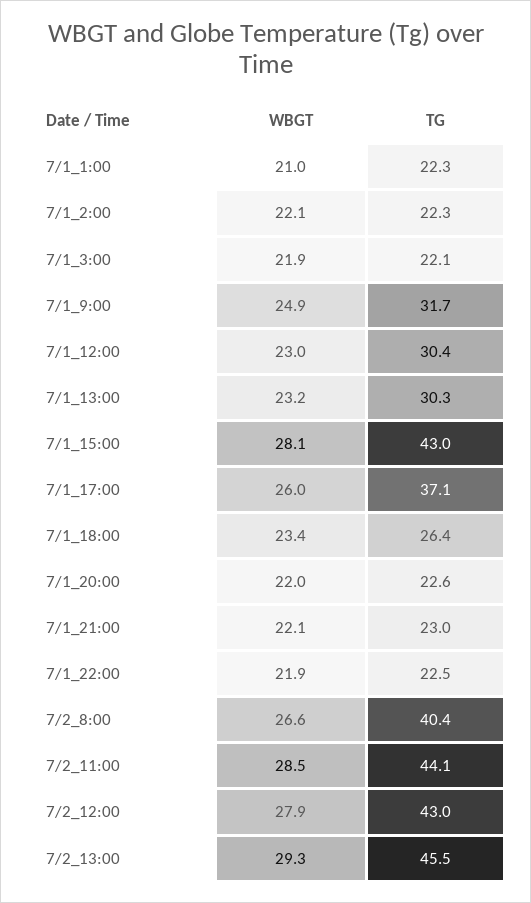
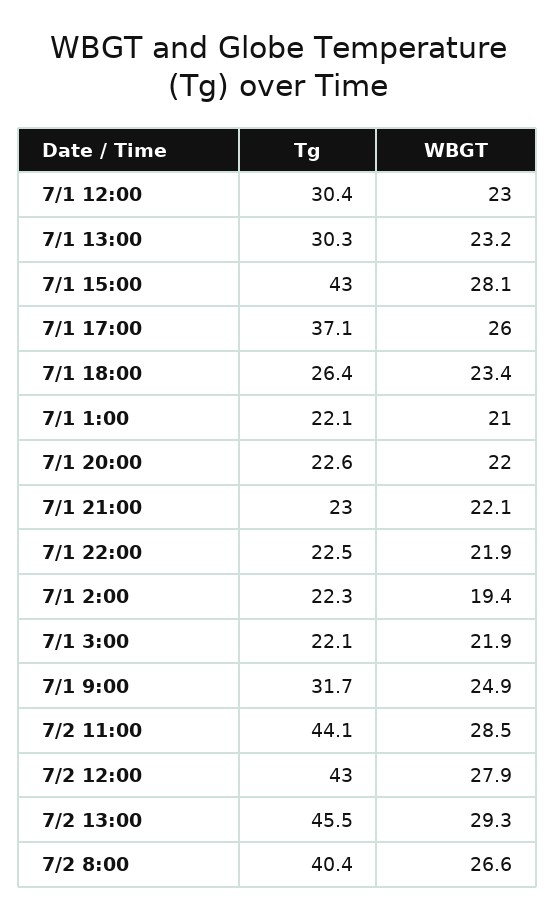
TG, 7/1_1:00: 22.3 -> 22.1
WBGT, 7/1_2:00: 22.1 -> 19.4

